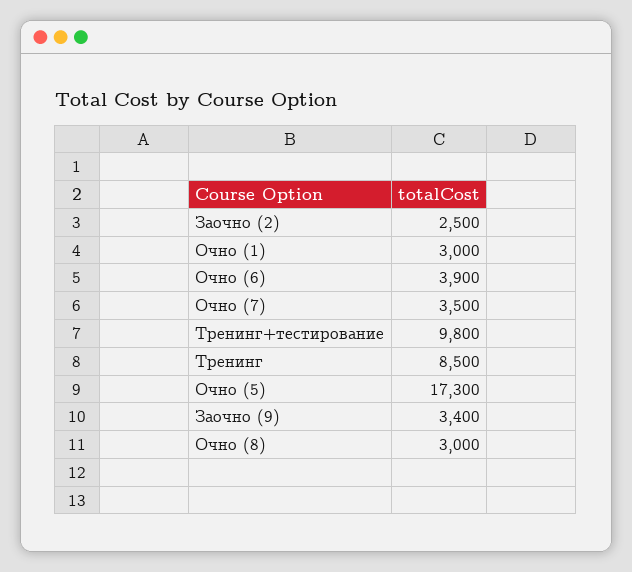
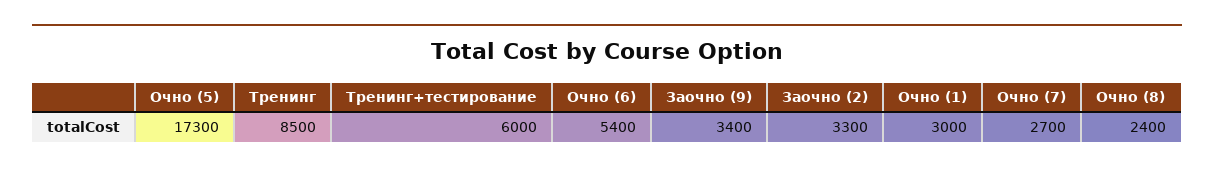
Заочно (2): 2500 -> 3300
Очно (6): 3900 -> 5400
Очно (7): 3500 -> 2700
Тренинг+тестирование: 9800 -> 6000
Очно (8): 3000 -> 2400

